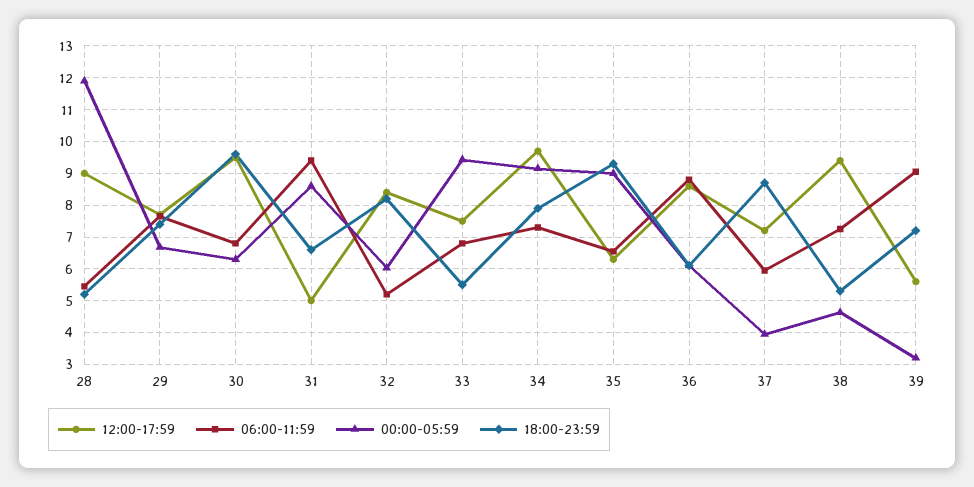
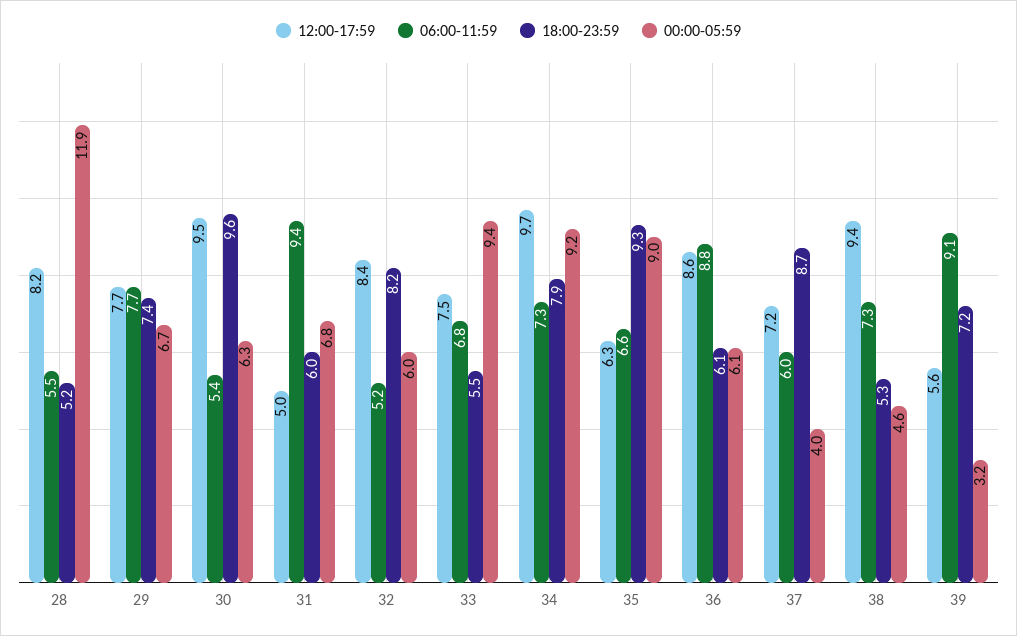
12:00-17:59, 28: 9 -> 8.2
06:00-11:59, 30: 6.8 -> 5.4
00:00-05:59, 31: 8.6 -> 6.8
18:00-23:59, 31: 6.6 -> 6

